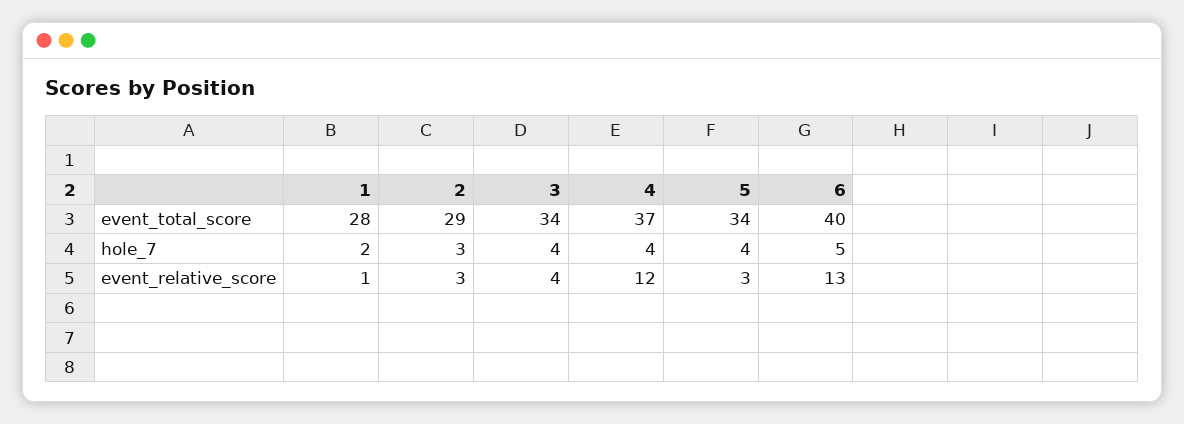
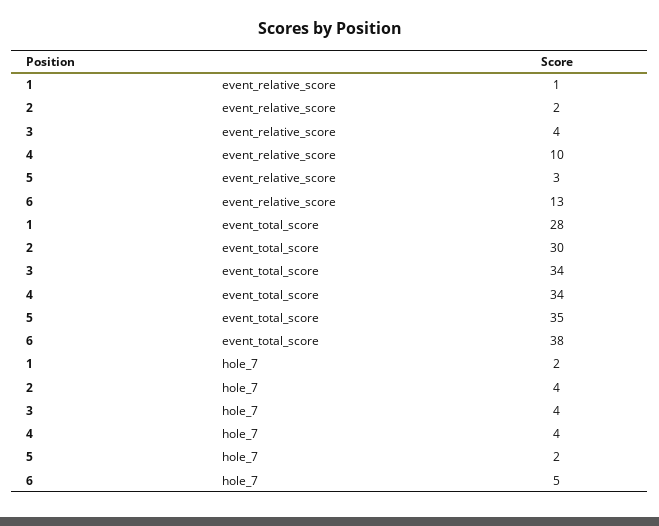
2, event_total_score: 29 -> 30
4, event_total_score: 37 -> 34
5, event_total_score: 34 -> 35
6, event_total_score: 40 -> 38
2, hole_7: 3 -> 4
5, hole_7: 4 -> 2
2, event_relative_score: 3 -> 2
4, event_relative_score: 12 -> 10

